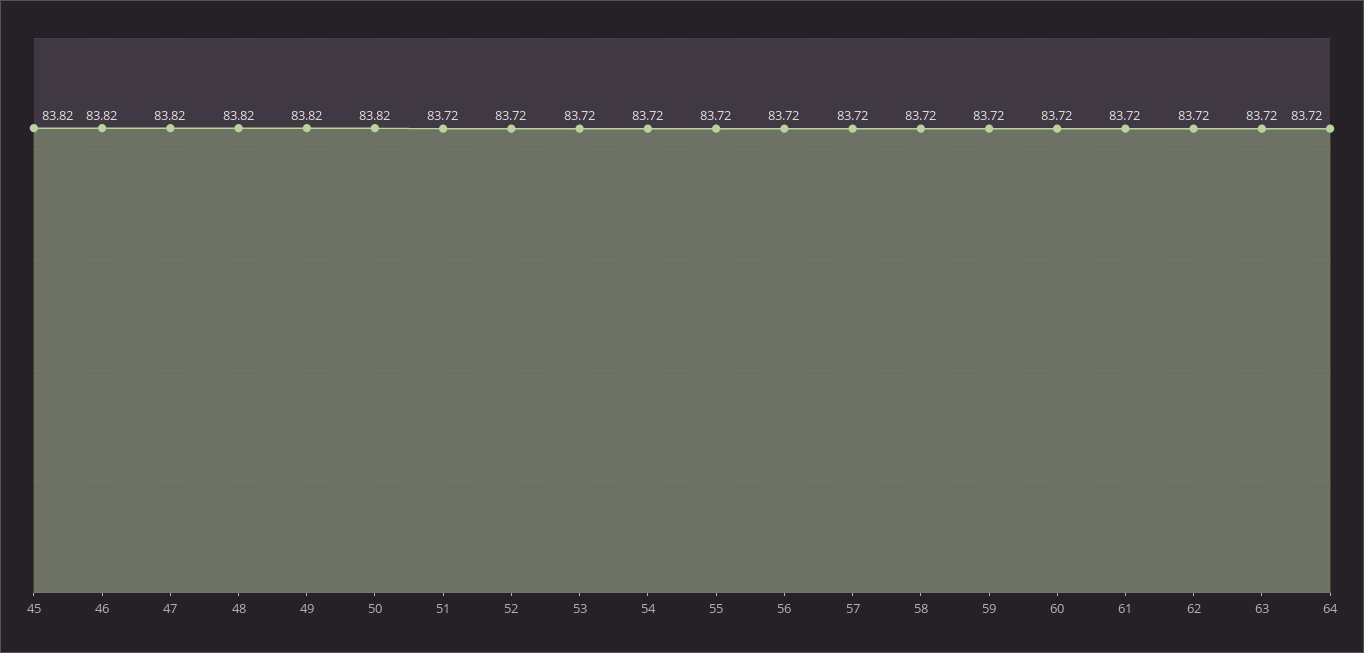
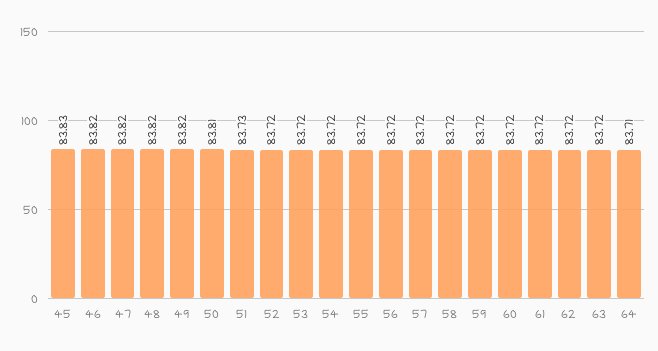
45: 83.82 -> 83.83
50: 83.82 -> 83.81
51: 83.72 -> 83.73
64: 83.72 -> 83.71

